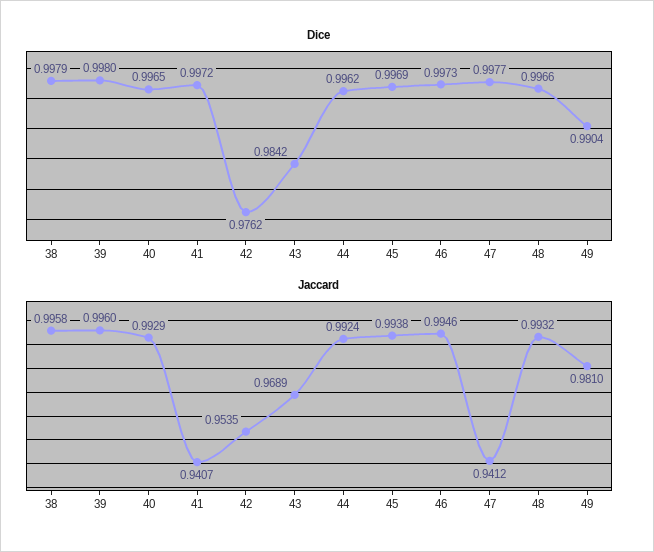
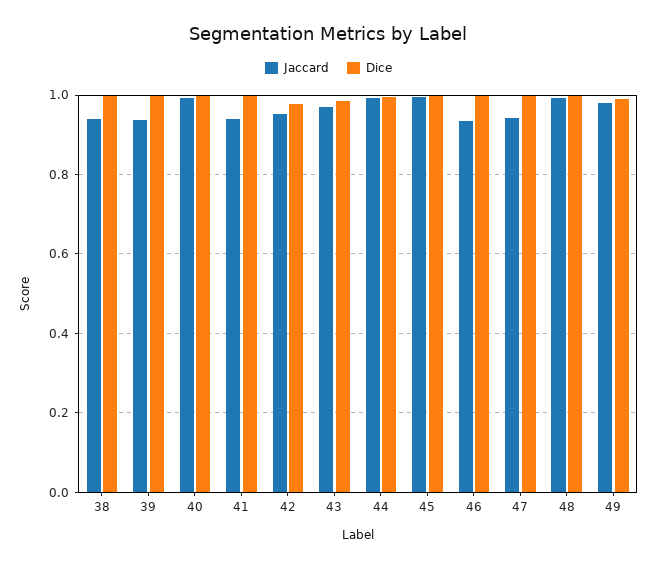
Jaccard, 38: 0.9958 -> 0.94
Jaccard, 39: 0.996 -> 0.94
Jaccard, 46: 0.9946 -> 0.94

